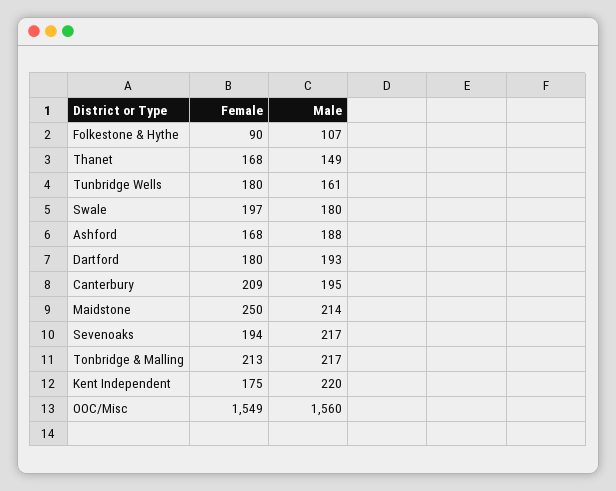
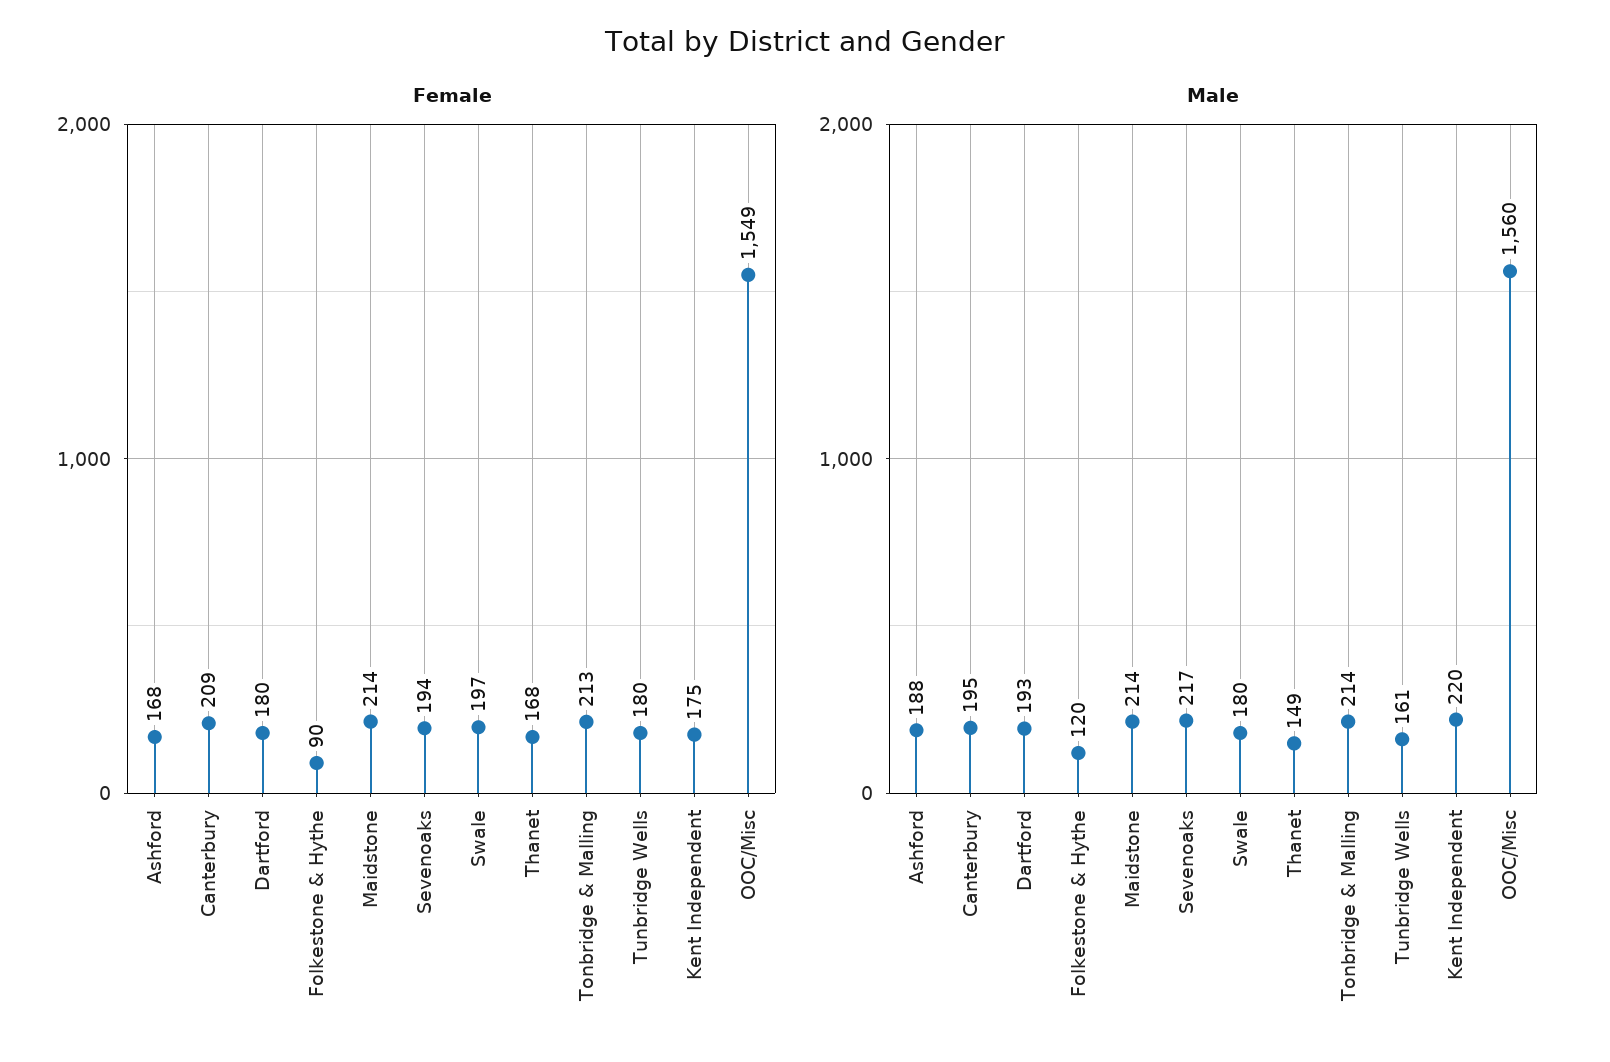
Male, Folkestone & Hythe: 107 -> 120
Female, Maidstone: 250 -> 214
Male, Tonbridge & Malling: 217 -> 214

